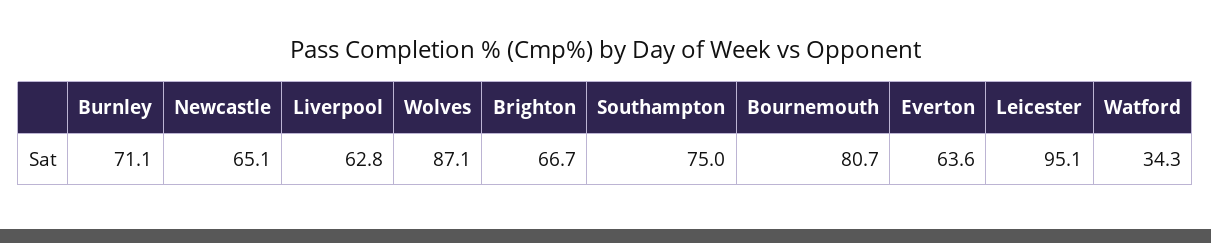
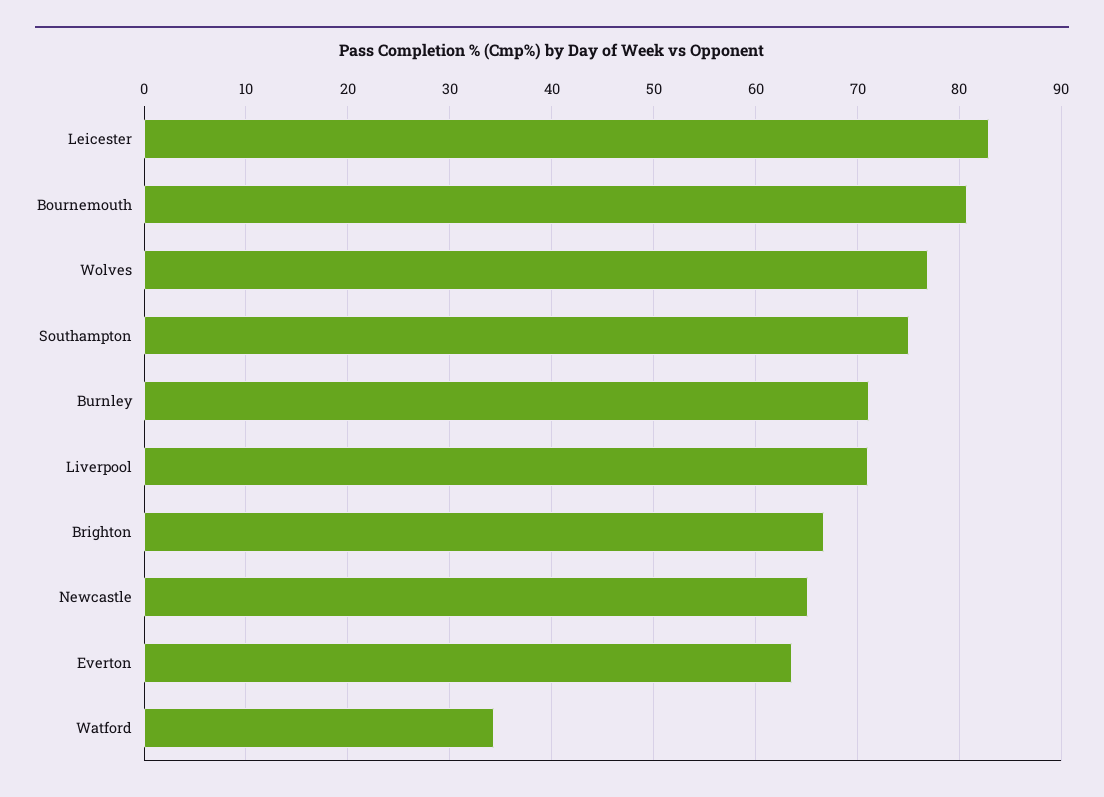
Liverpool: 62.8 -> 71
Wolves: 87.1 -> 77
Leicester: 95.1 -> 83

